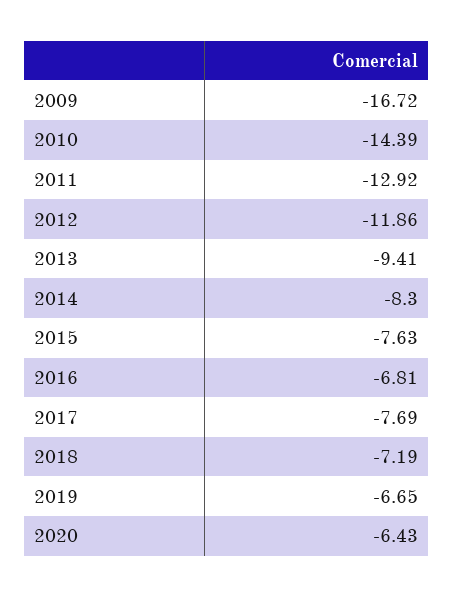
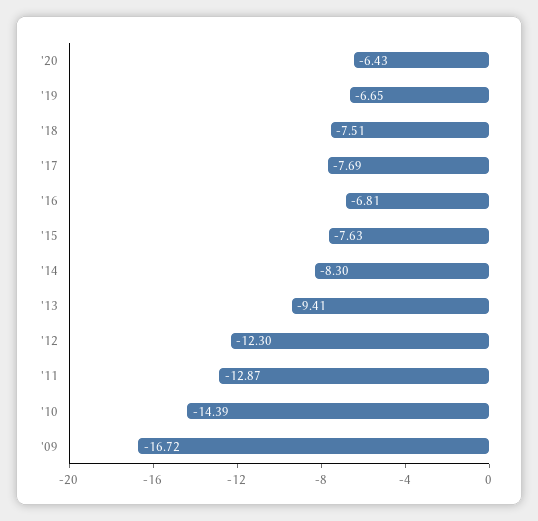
2011: -12.92 -> -12.87
2012: -11.86 -> -12.3
2018: -7.19 -> -7.51

